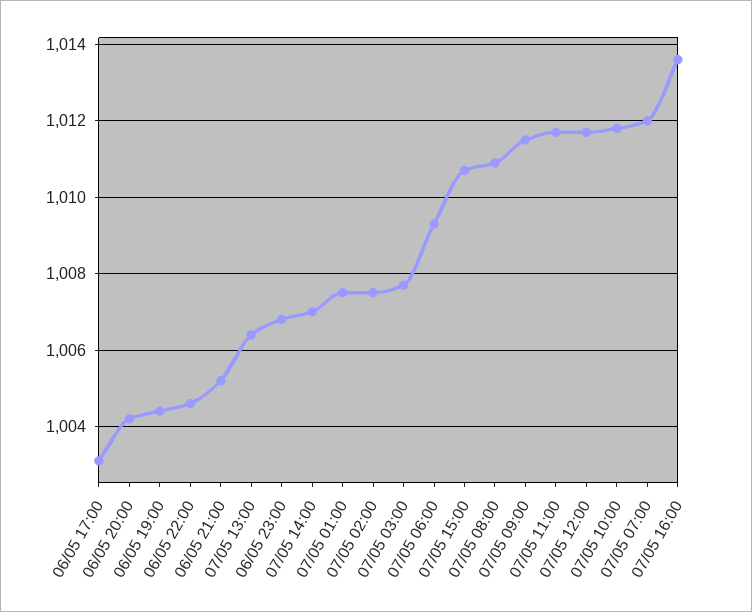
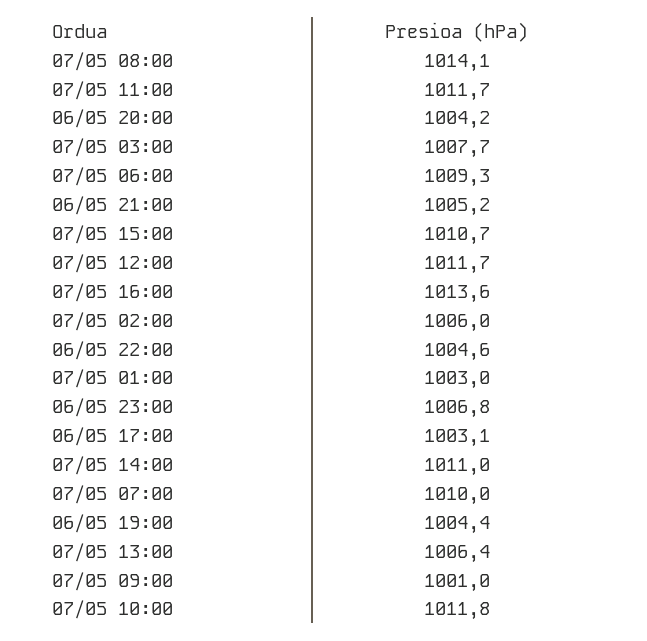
07/05 14:00: 1007 -> 1011
07/05 01:00: 1007.5 -> 1003
07/05 02:00: 1007.5 -> 1006
07/05 08:00: 1011 -> 1014.1
07/05 09:00: 1011.5 -> 1001
07/05 07:00: 1012 -> 1010

